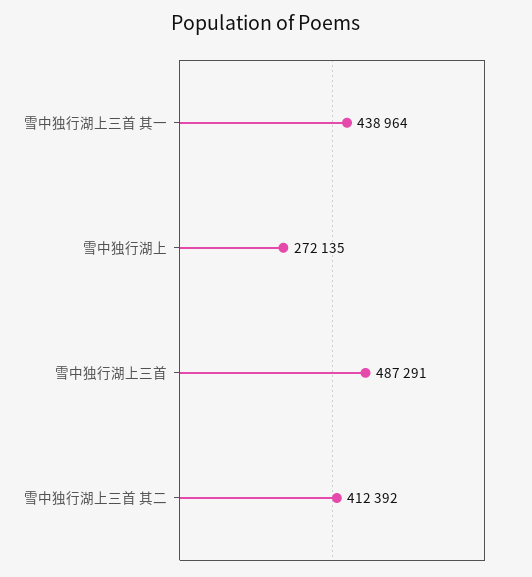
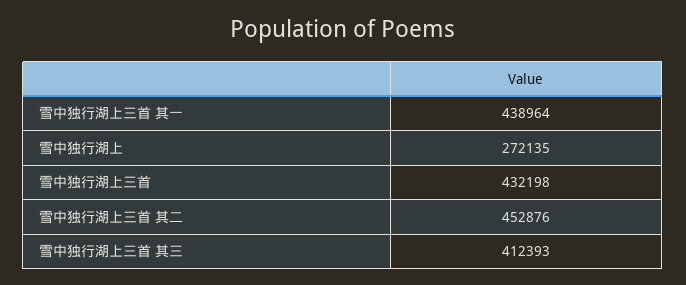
雪中独行湖上三首: 487291 -> 432198
雪中独行湖上三首 其二: 412392 -> 452876
雪中独行湖上三首 其三: none -> 412393

